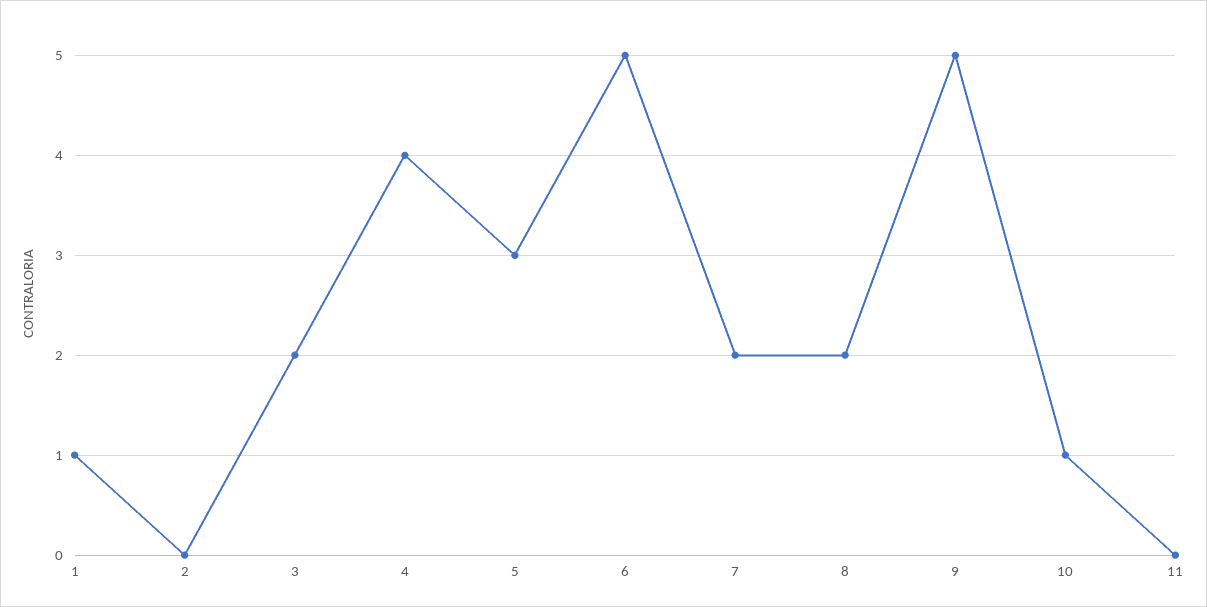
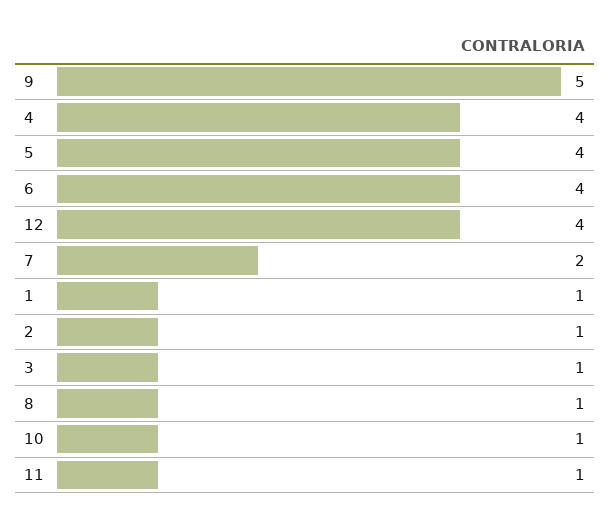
2: 0 -> 1
3: 2 -> 1
5: 3 -> 4
6: 5 -> 4
8: 2 -> 1
11: 0 -> 1
12: none -> 4

